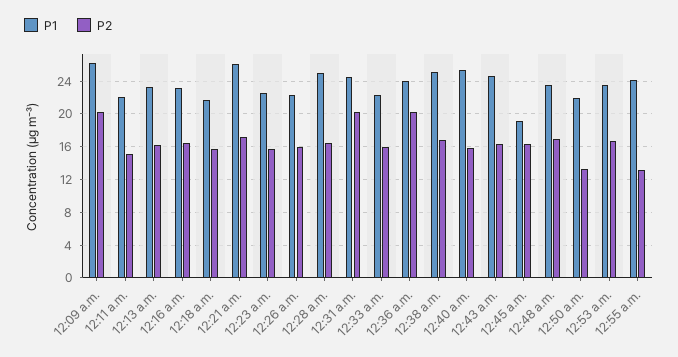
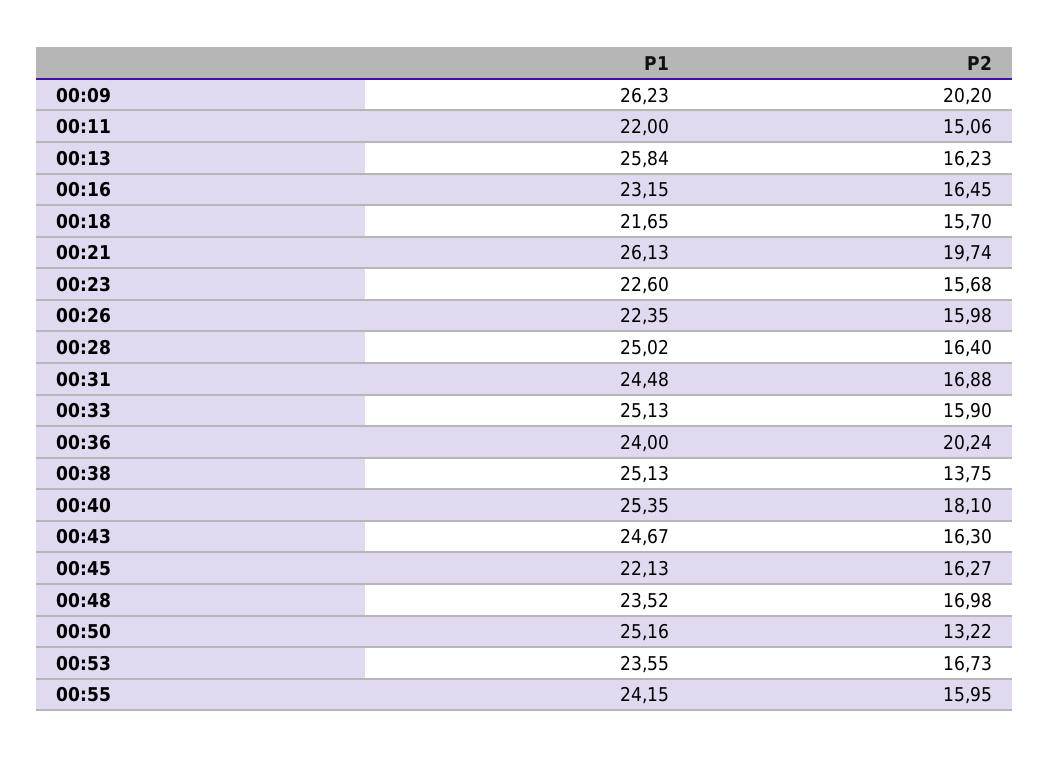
P1, 12:13 a.m.: 23 -> 25.84
P2, 12:21 a.m.: 17 -> 19.74
P2, 12:31 a.m.: 20 -> 16.88
P1, 12:33 a.m.: 22 -> 25.13
P2, 12:38 a.m.: 17 -> 13.75
P2, 12:40 a.m.: 16 -> 18.1
P1, 12:45 a.m.: 19 -> 22.13
P1, 12:50 a.m.: 22 -> 25.16
P2, 12:55 a.m.: 13 -> 15.95

